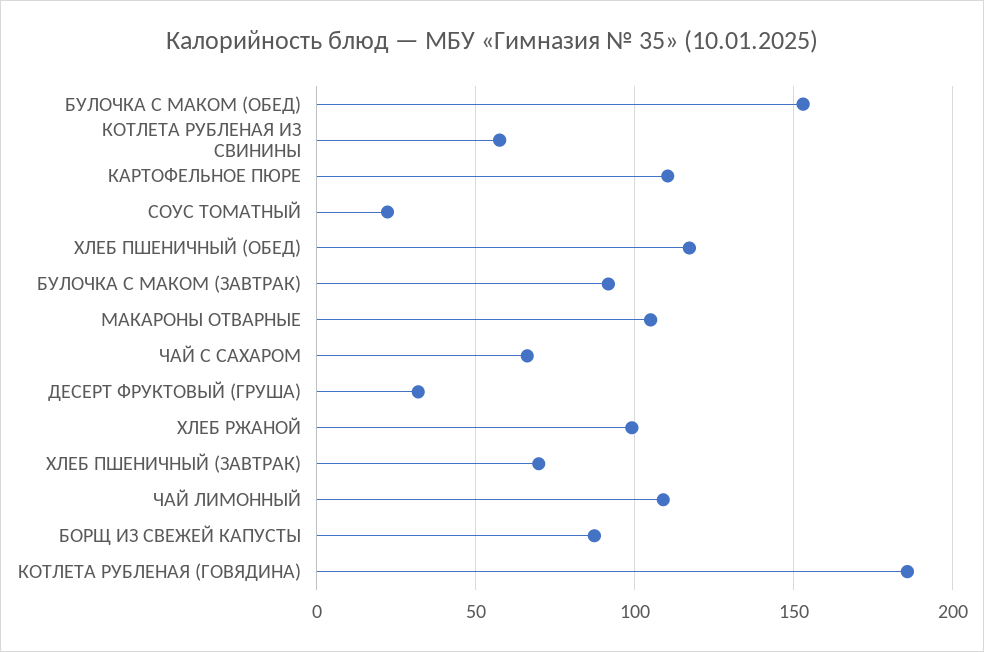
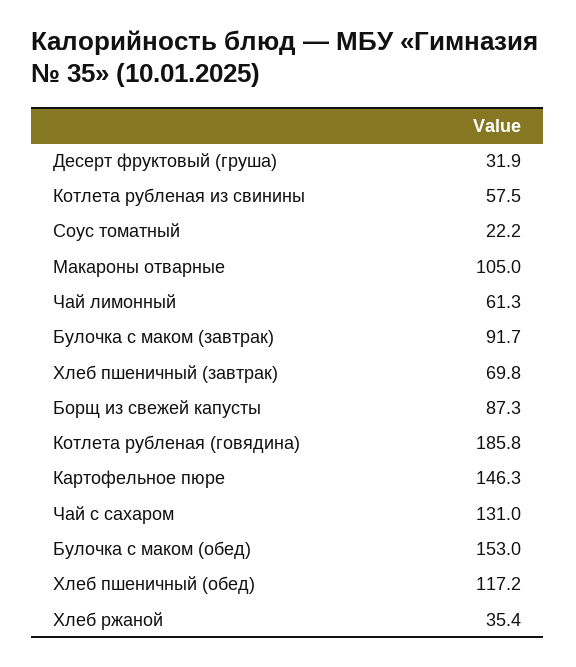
КАРТОФЕЛЬНОЕ ПЮРЕ: 110 -> 146.3
ЧАЙ С САХАРОМ: 65 -> 131
ХЛЕБ РЖАНОЙ: 100 -> 35.4
ЧАЙ ЛИМОННЫЙ: 110 -> 61.3

